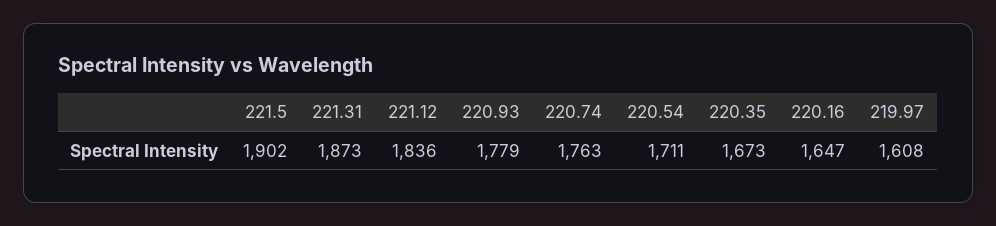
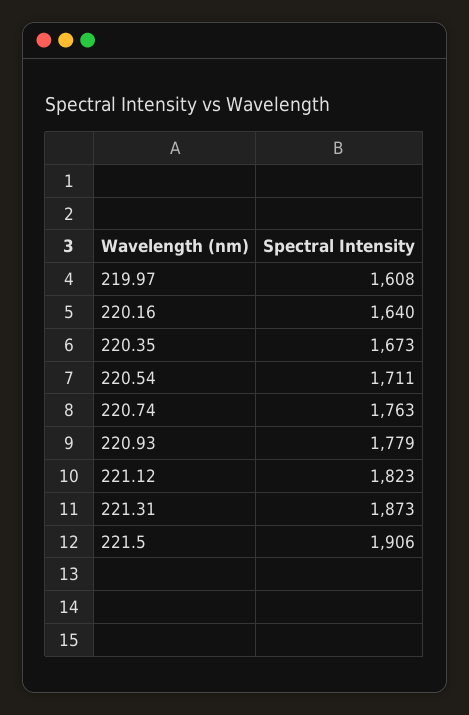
221.5: 1902 -> 1906
221.12: 1836 -> 1823
220.16: 1647 -> 1640

